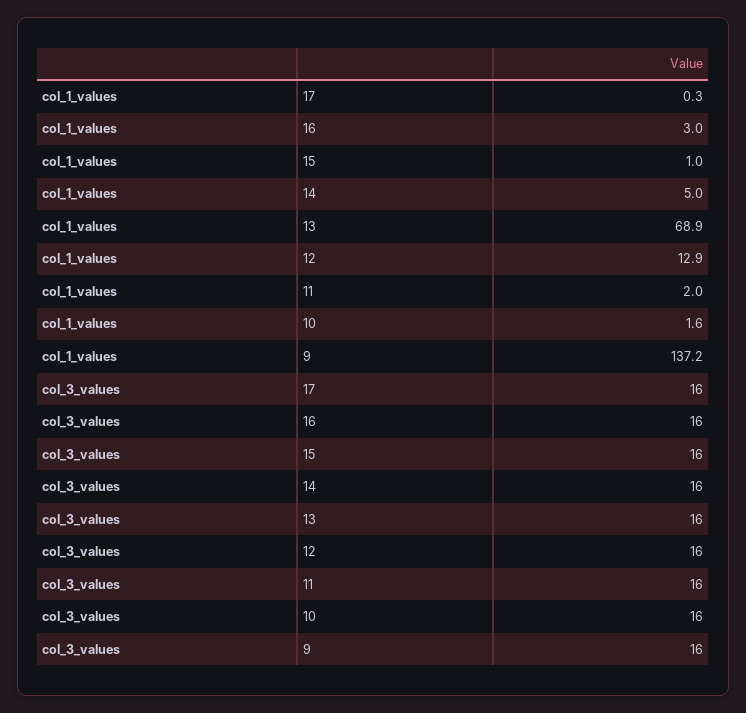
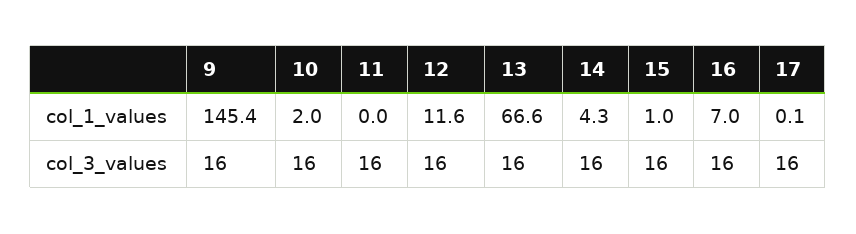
col_1_values, 17: 0.3 -> 0.1
col_1_values, 16: 3 -> 7
col_1_values, 14: 5 -> 4.3
col_1_values, 13: 68.9 -> 66.6
col_1_values, 12: 12.9 -> 11.6
col_1_values, 11: 2 -> 0
col_1_values, 10: 1.6 -> 2
col_1_values, 9: 137.2 -> 145.4

